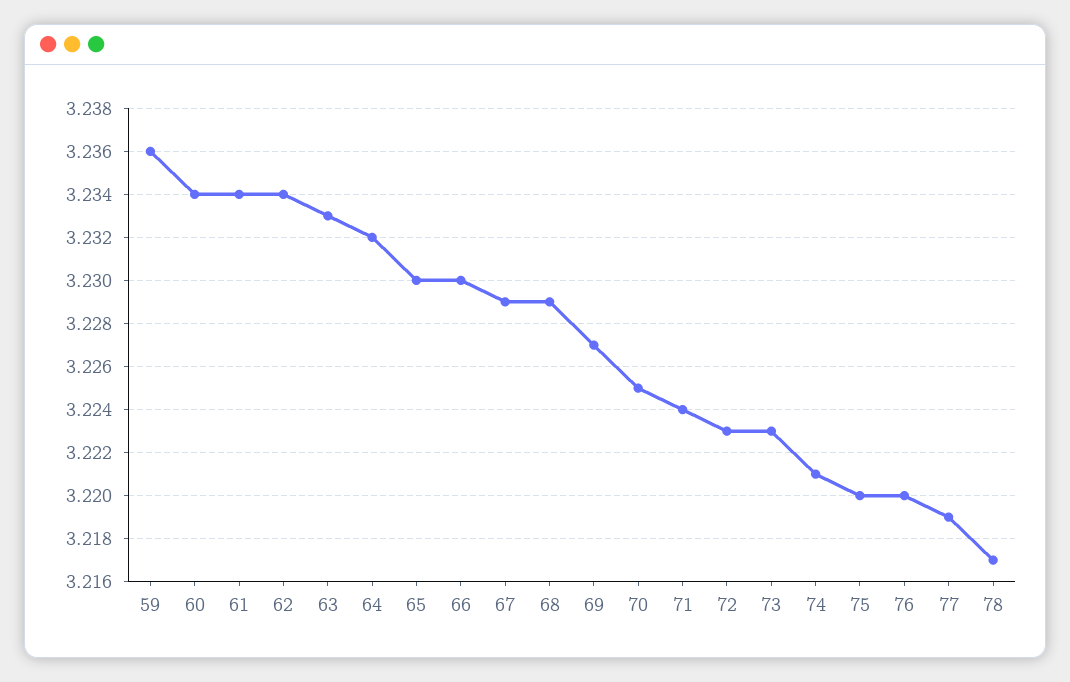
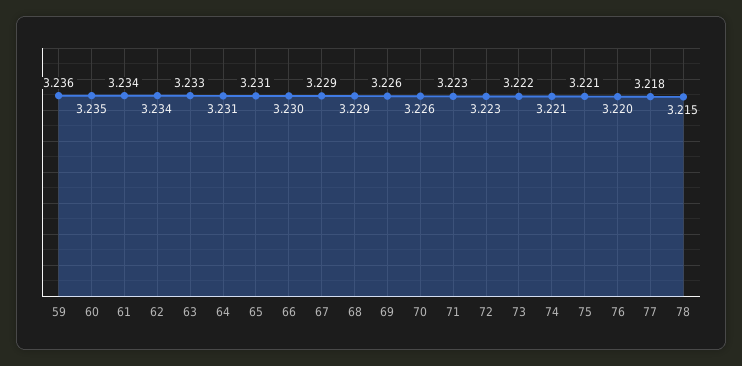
60: 3.234 -> 3.235
64: 3.232 -> 3.231
65: 3.23 -> 3.231
69: 3.227 -> 3.226
70: 3.225 -> 3.226
71: 3.224 -> 3.223
73: 3.223 -> 3.222
75: 3.22 -> 3.221
77: 3.219 -> 3.218
78: 3.217 -> 3.215

